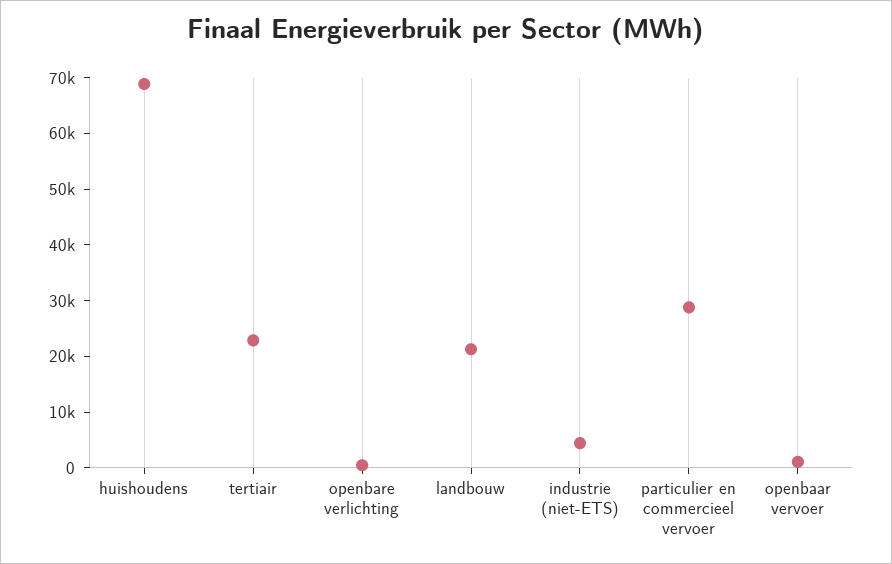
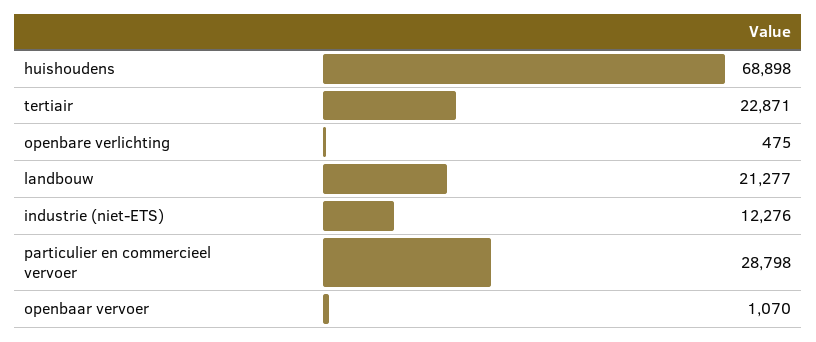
industrie (niet-ETS): 4000 -> 12276

